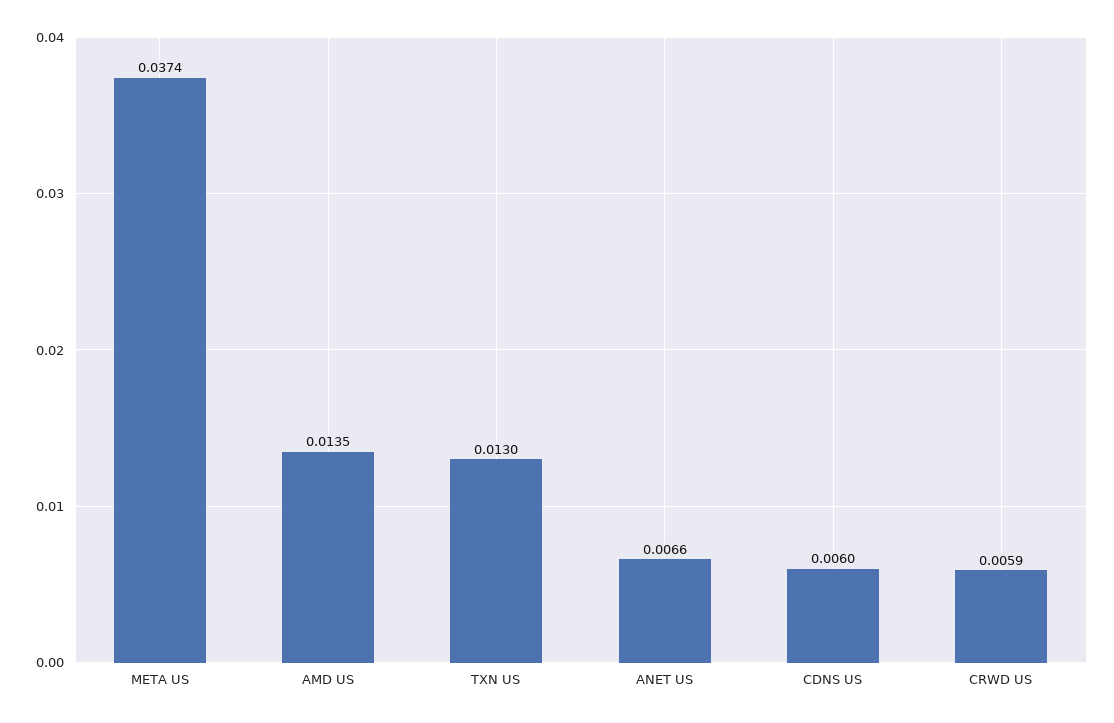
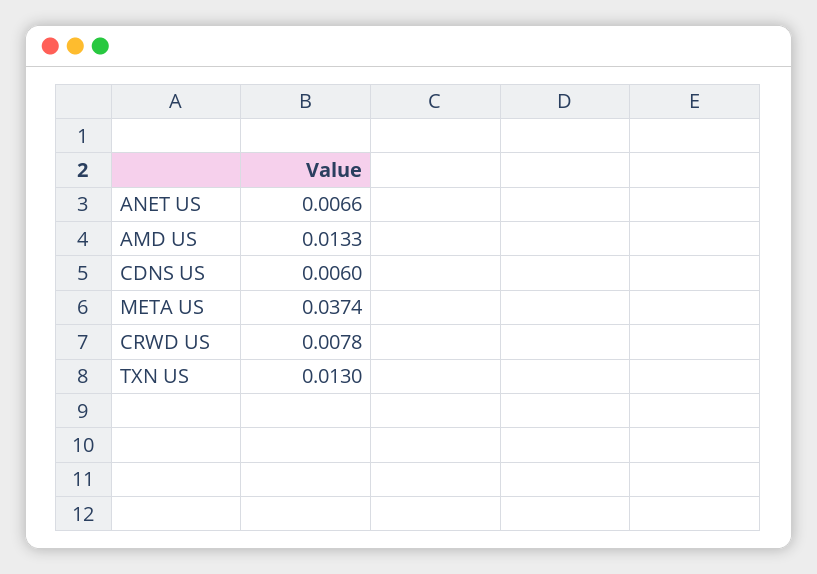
AMD US: 0.0135 -> 0.0133
CRWD US: 0.0059 -> 0.0078

